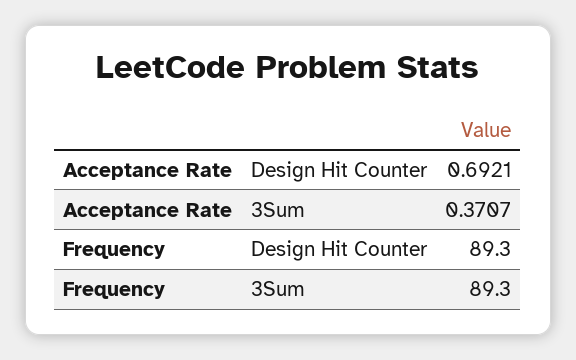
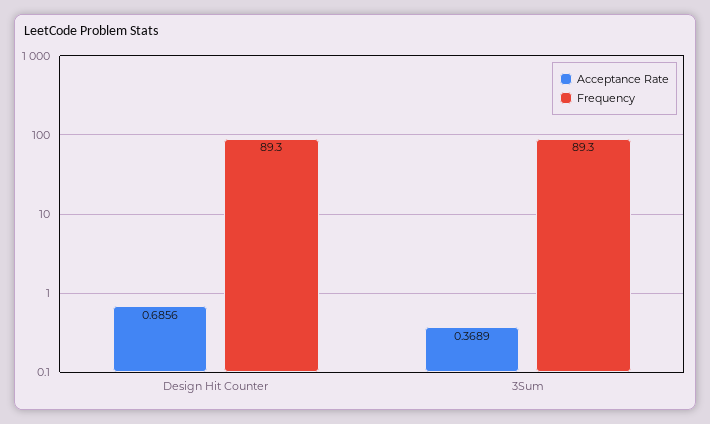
Acceptance Rate, Design Hit Counter: 0.6921 -> 0.6856
Acceptance Rate, 3Sum: 0.3707 -> 0.3689

